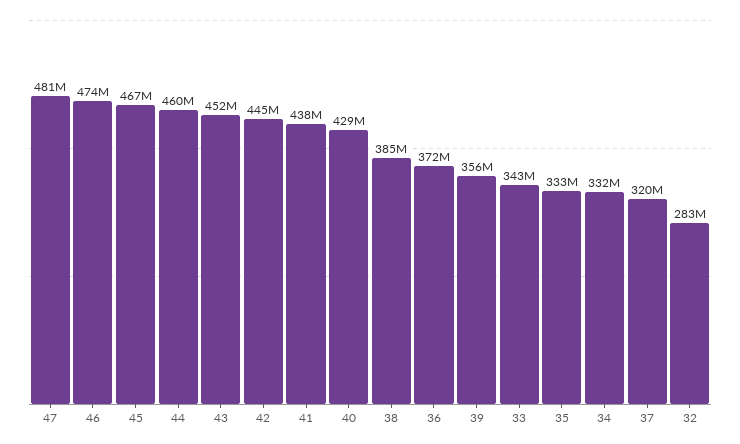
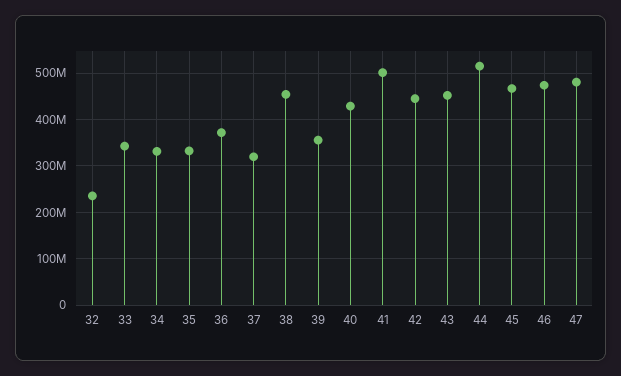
44: 460000000 -> 520000000
41: 438000000 -> 500000000
38: 385000000 -> 460000000
32: 283000000 -> 240000000

